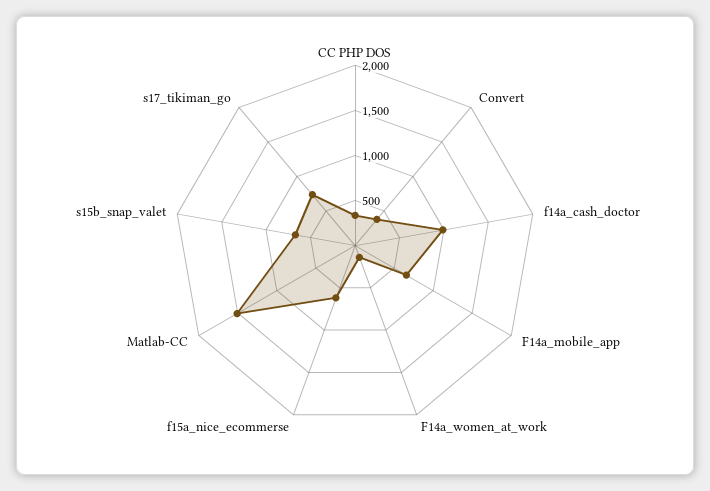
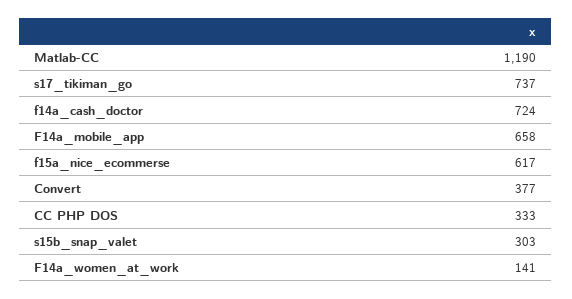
f14a_cash_doctor: 1000 -> 724
Matlab-CC: 1500 -> 1190
s15b_snap_valet: 700 -> 303

